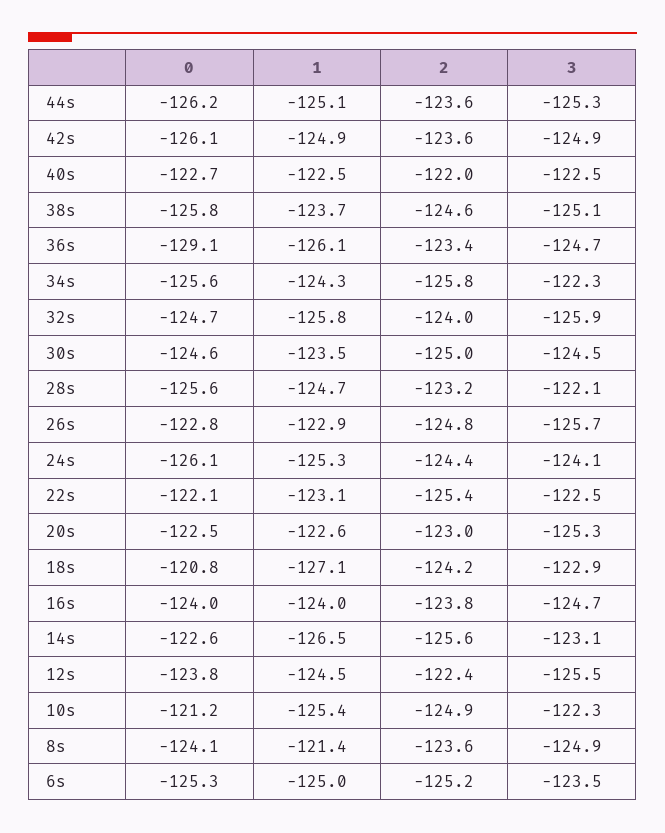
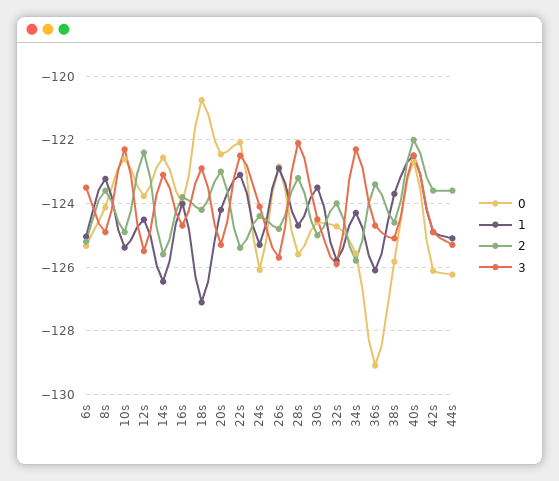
1, 20s: -122.6 -> -124.2
0, 10s: -121.2 -> -122.6
1, 8s: -121.4 -> -123.2

